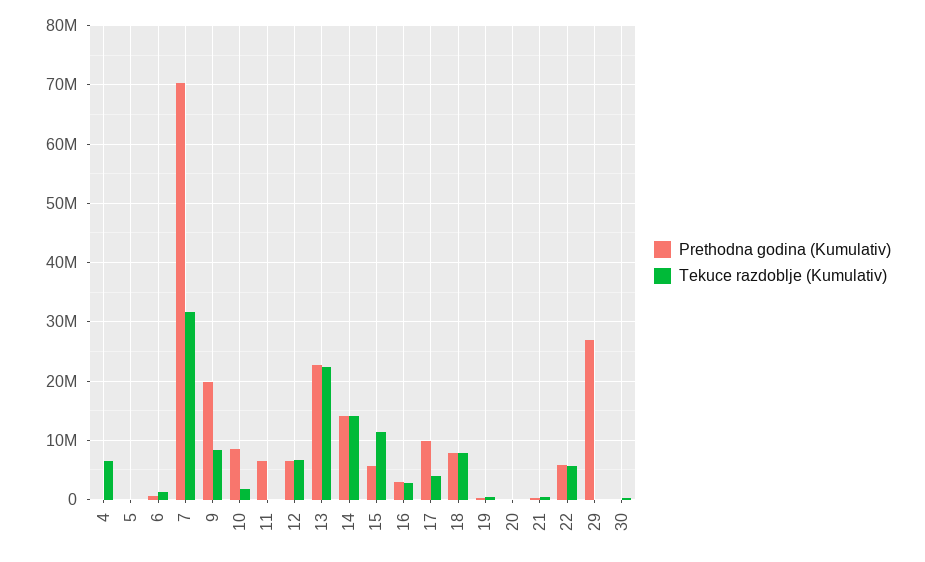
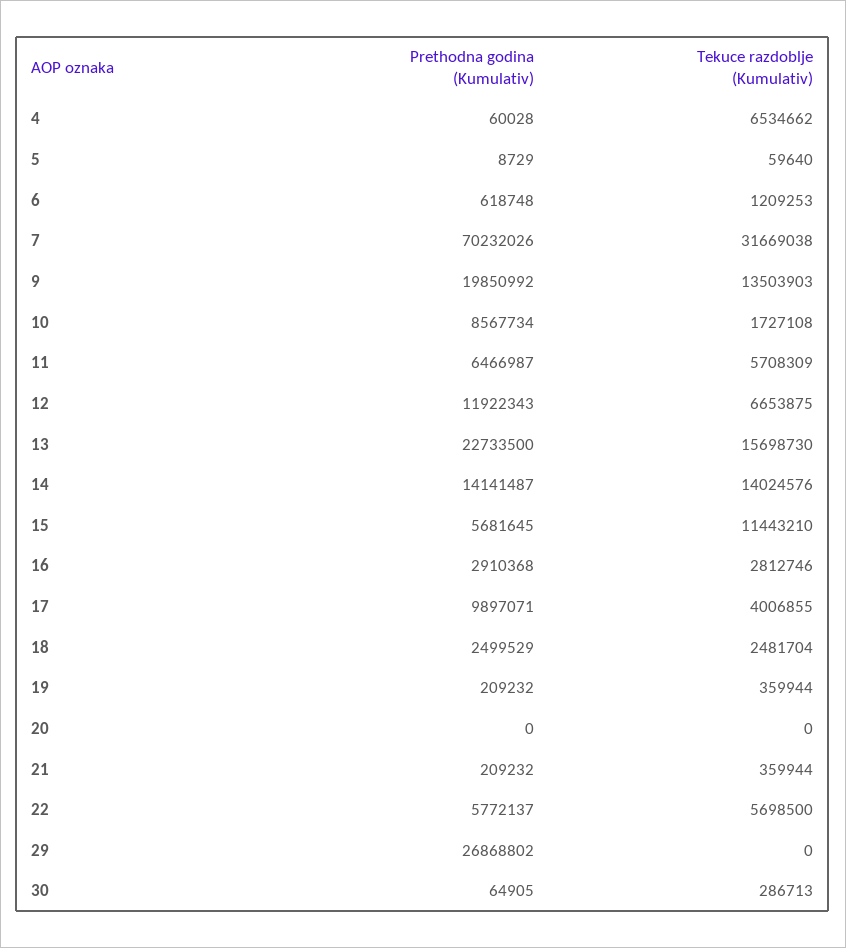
Tekuce razdoblje (Kumulativ), 9: 8000000 -> 13503903
Tekuce razdoblje (Kumulativ), 11: 0 -> 5708309
Prethodna godina (Kumulativ), 12: 6000000 -> 11922343
Tekuce razdoblje (Kumulativ), 13: 22000000 -> 15698730
Prethodna godina (Kumulativ), 18: 8000000 -> 2499529
Tekuce razdoblje (Kumulativ), 18: 8000000 -> 2481704

